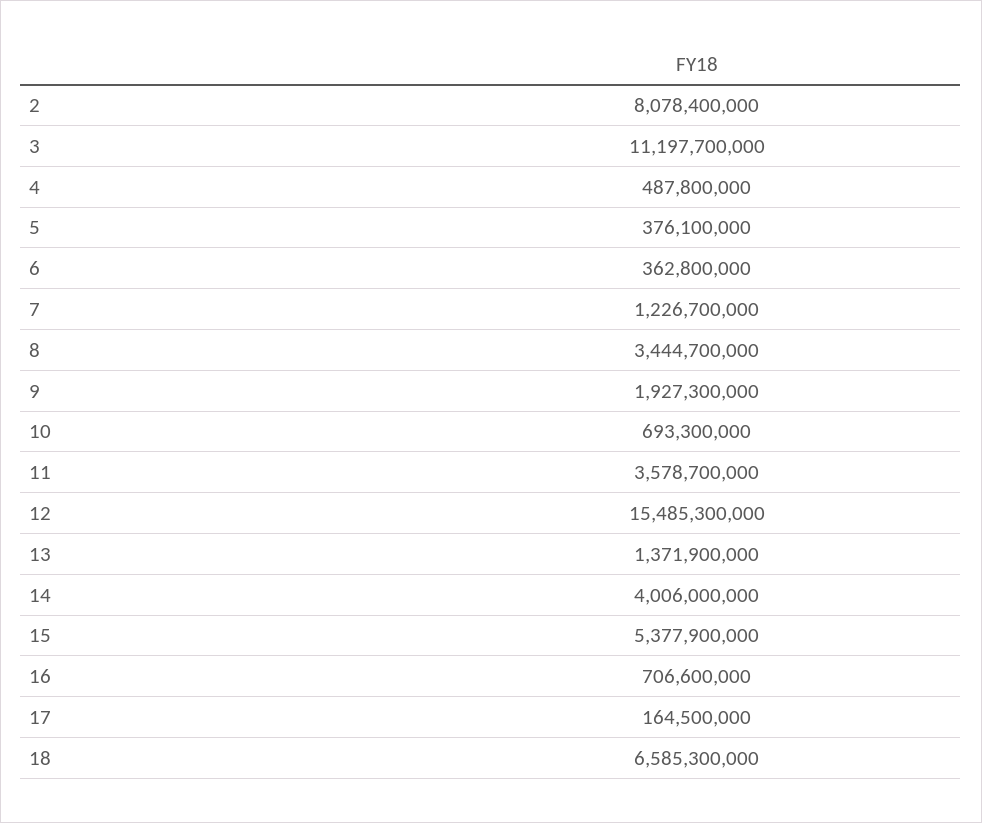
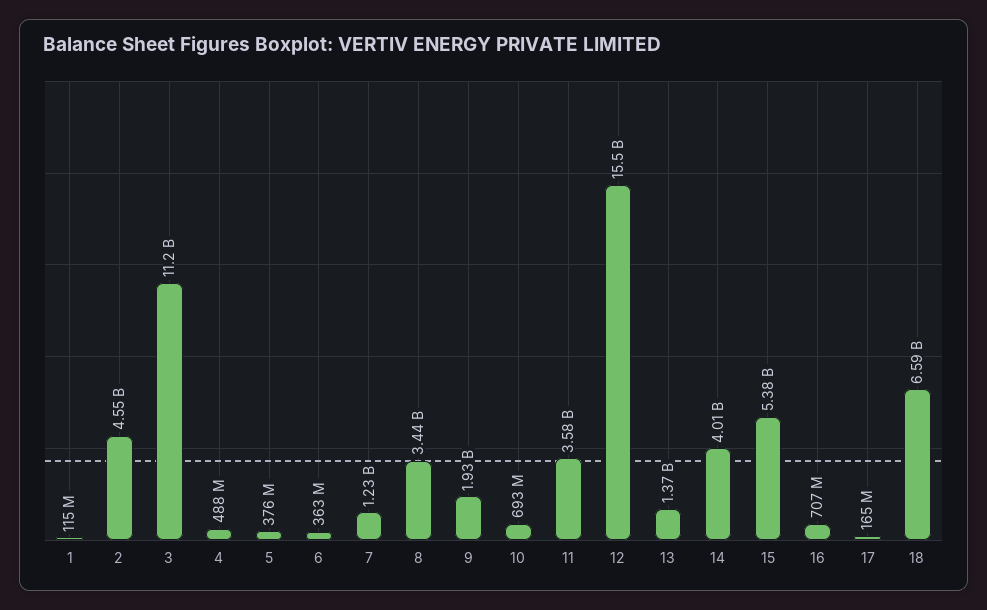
2: 8078400000 -> 4550000000
1: none -> 115000000

